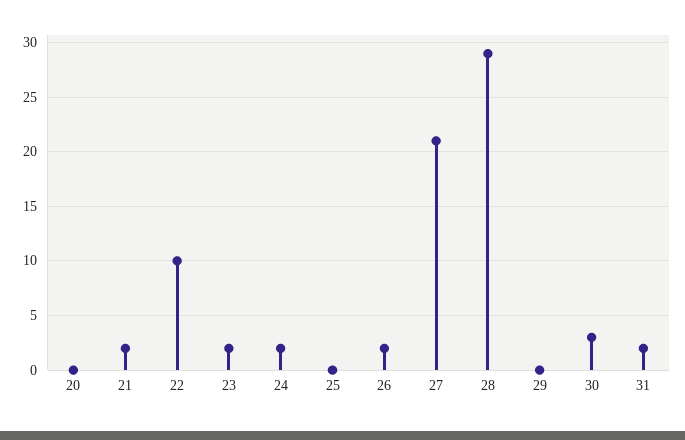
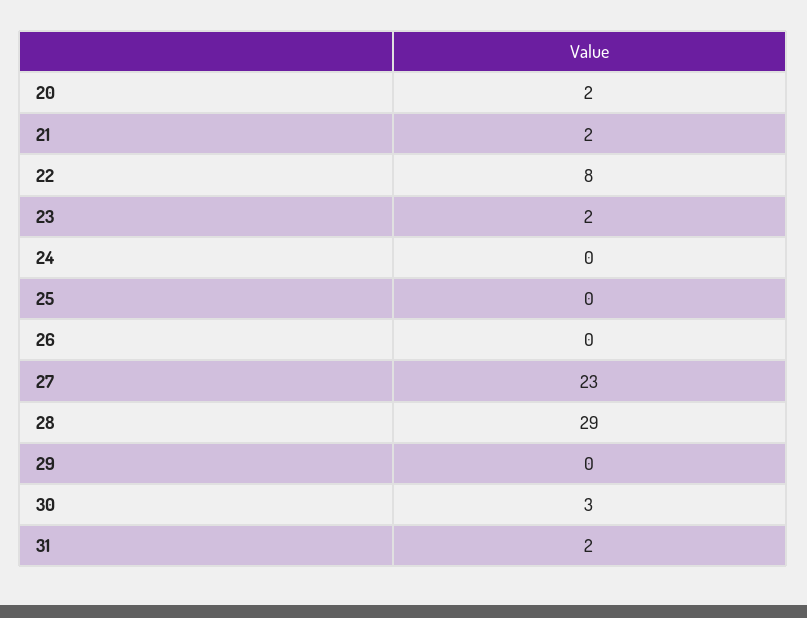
20: 0 -> 2
22: 10 -> 8
24: 2 -> 0
26: 2 -> 0
27: 21 -> 23

